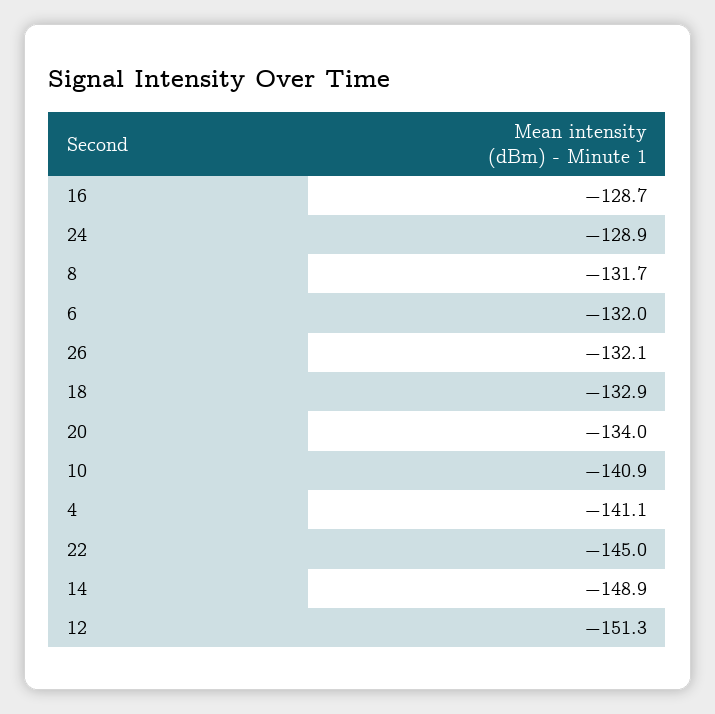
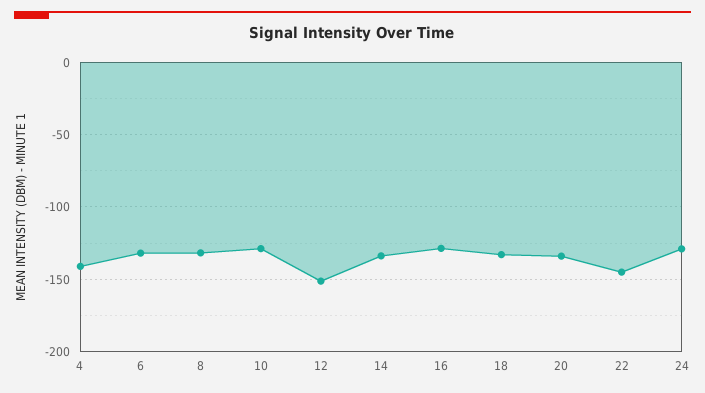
26: -132.1 -> none
10: -140.9 -> -130
14: -148.9 -> -135

